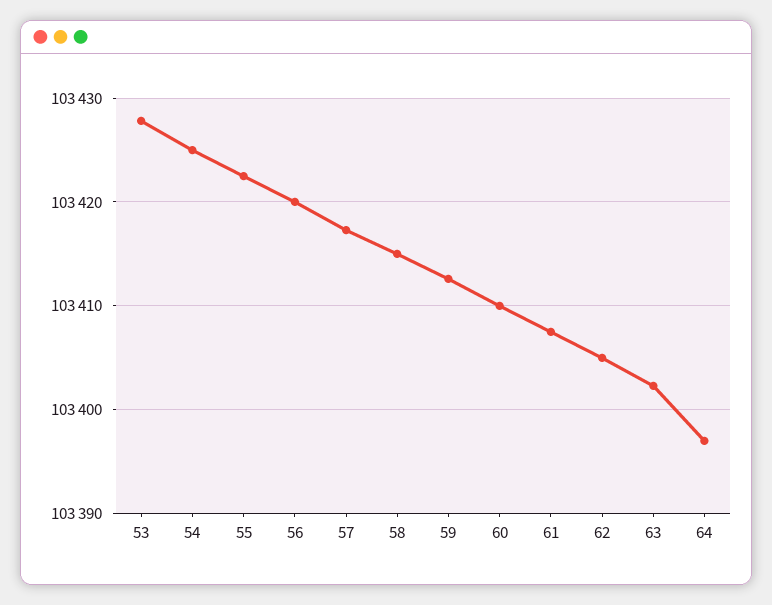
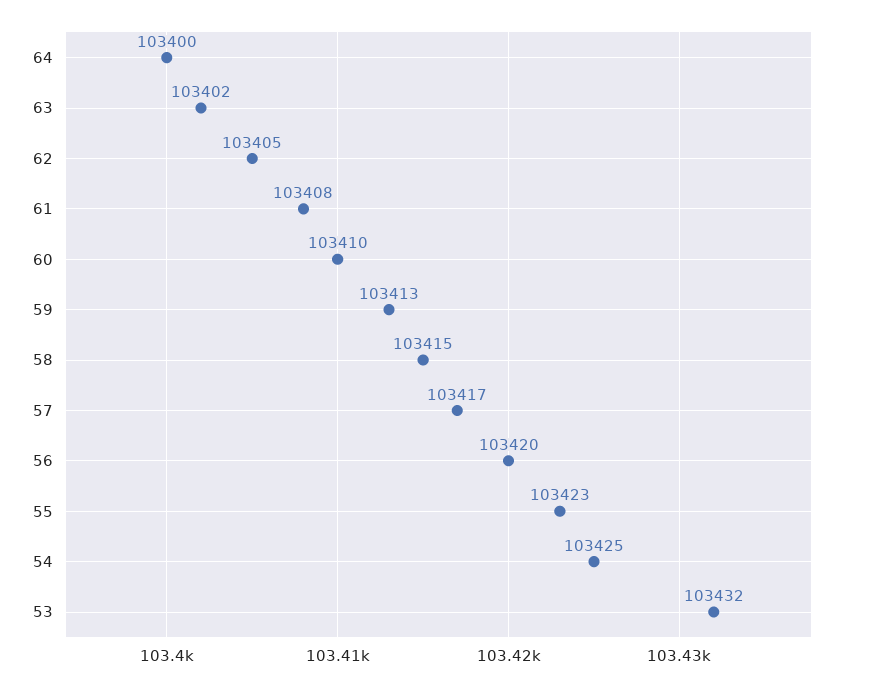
53: 103428 -> 103432
64: 103397 -> 103400

